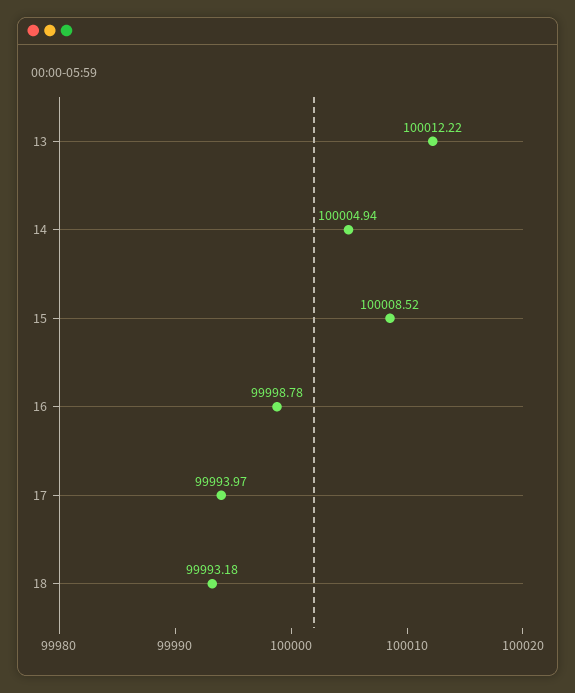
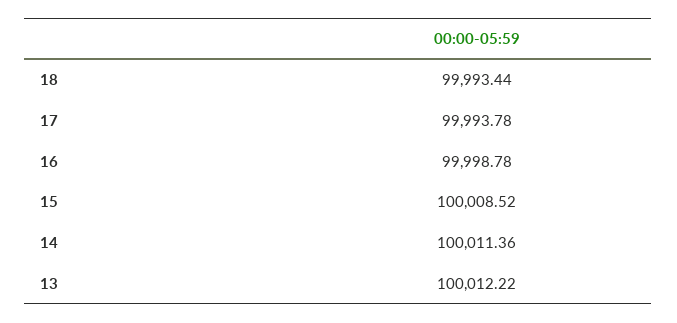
14: 100004.94 -> 100011.36
17: 99993.97 -> 99993.78
18: 99993.18 -> 99993.44

